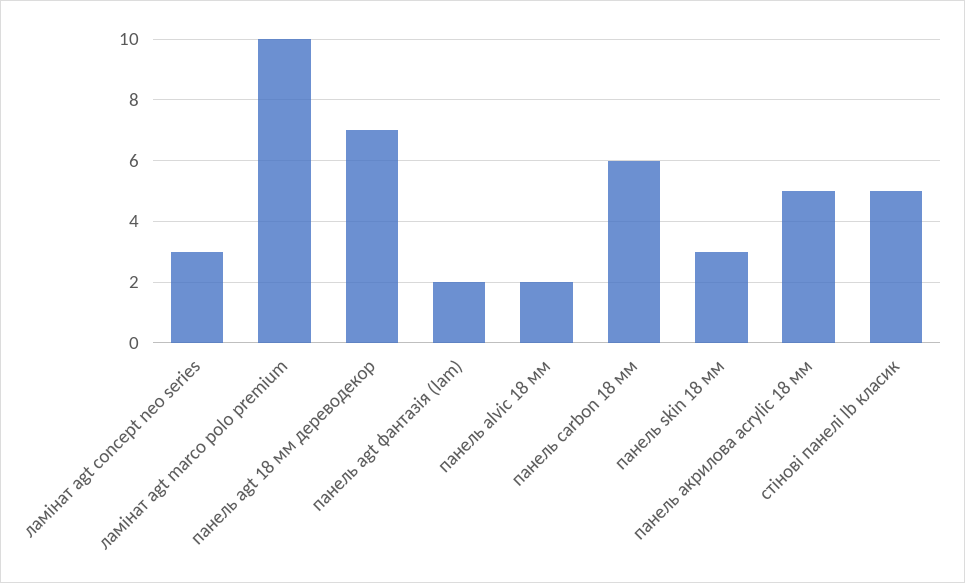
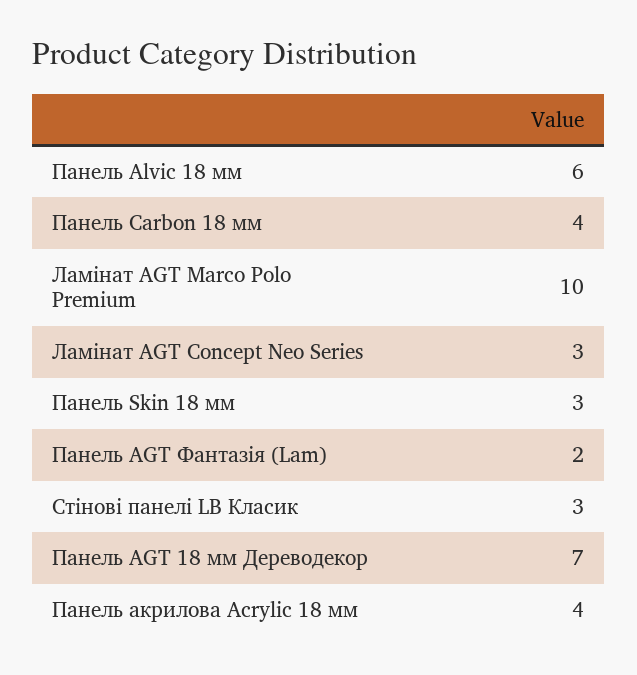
панель alvic 18 мм: 2 -> 6
панель carbon 18 мм: 6 -> 4
панель акрилова acrylic 18 мм: 5 -> 4
стінові панелі lb класик: 5 -> 3

